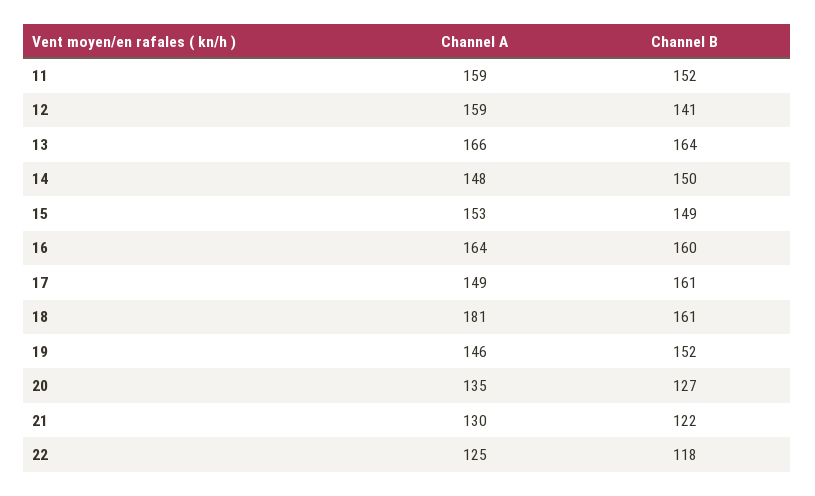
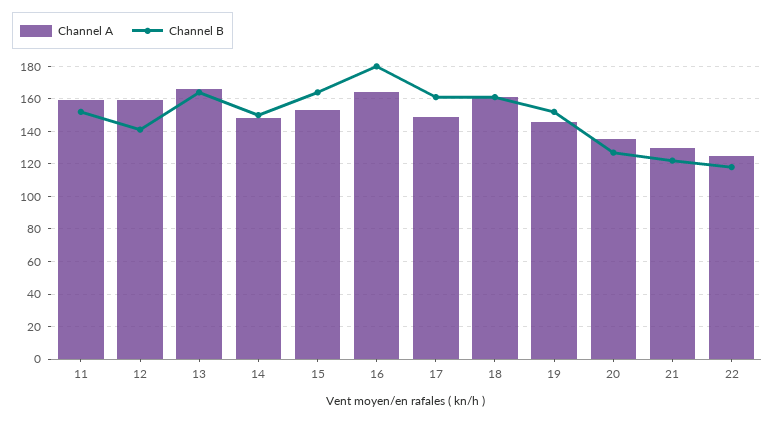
Channel B, 15: 149 -> 165
Channel B, 16: 160 -> 180
Channel A, 18: 181 -> 160

